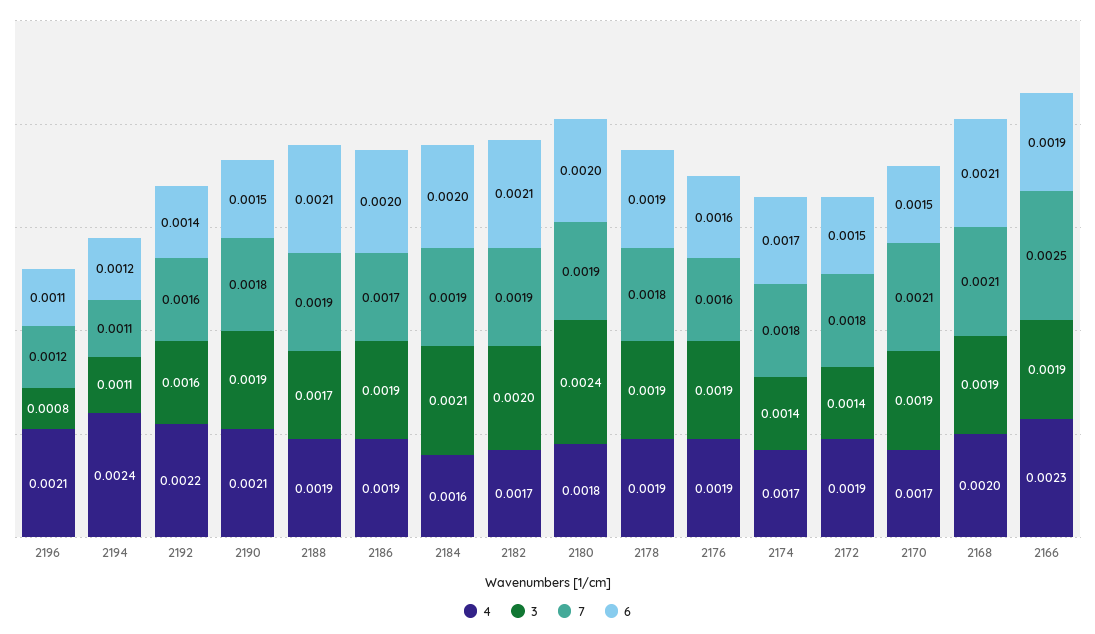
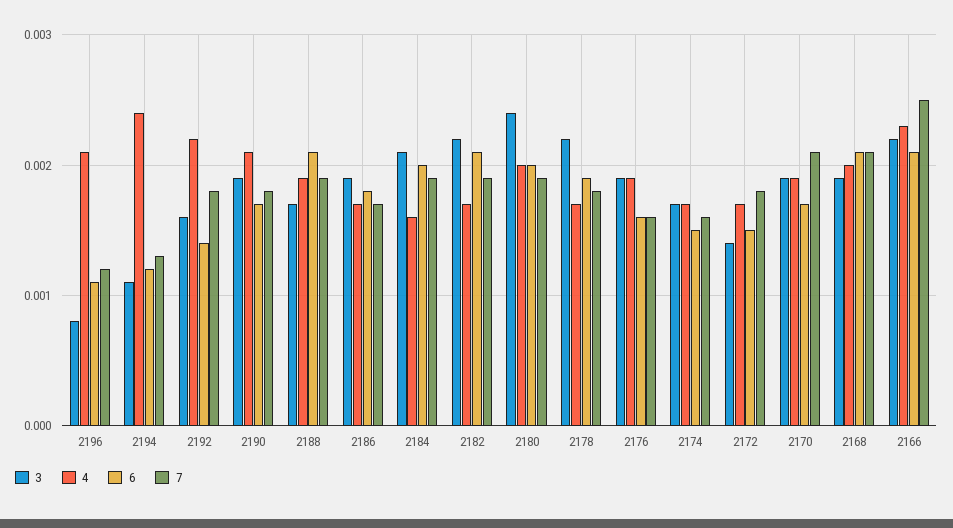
7, 2194: 0.0011 -> 0.0013
7, 2192: 0.0016 -> 0.0018
6, 2190: 0.0015 -> 0.0017
4, 2186: 0.0019 -> 0.0017
6, 2186: 0.002 -> 0.0018
3, 2182: 0.002 -> 0.0022
4, 2180: 0.0018 -> 0.002
4, 2178: 0.0019 -> 0.0017
3, 2178: 0.0019 -> 0.0022
3, 2174: 0.0014 -> 0.0017
7, 2174: 0.0018 -> 0.0016
6, 2174: 0.0017 -> 0.0015
4, 2172: 0.0019 -> 0.0017
4, 2170: 0.0017 -> 0.0019
6, 2170: 0.0015 -> 0.0017
3, 2166: 0.0019 -> 0.0022
6, 2166: 0.0019 -> 0.0021

